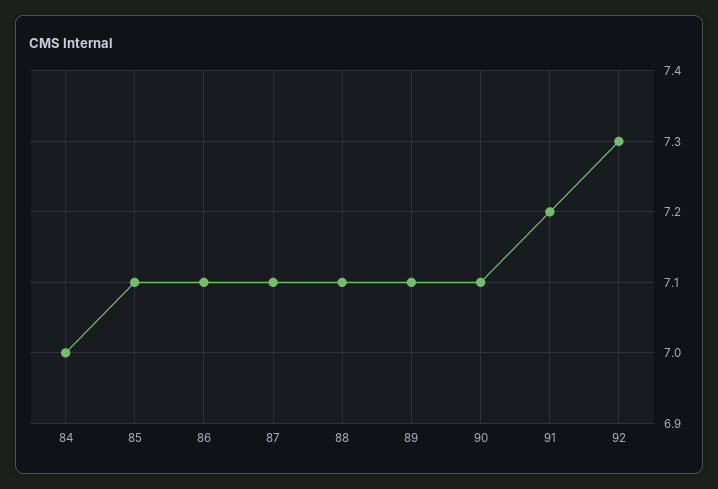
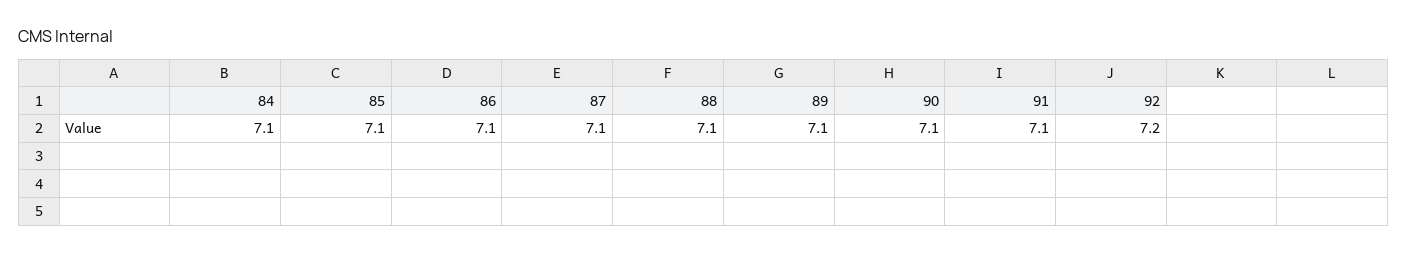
84: 7 -> 7.1
91: 7.2 -> 7.1
92: 7.3 -> 7.2

